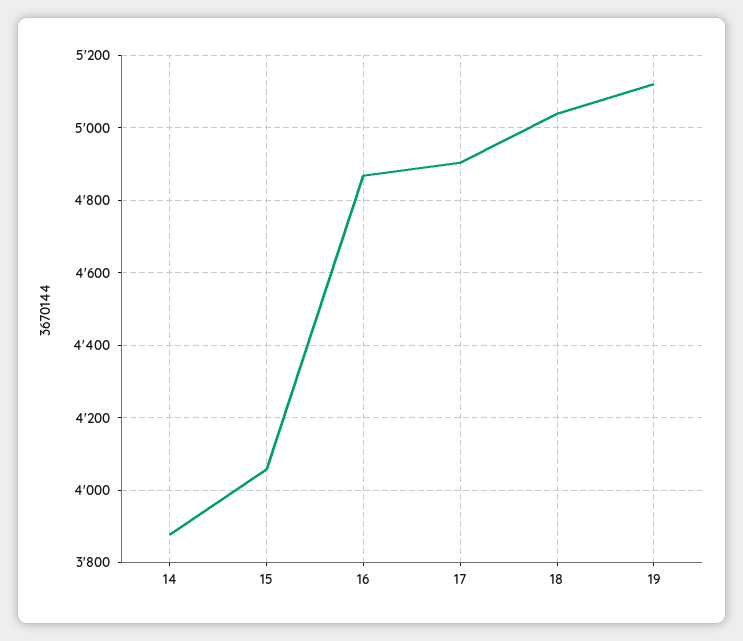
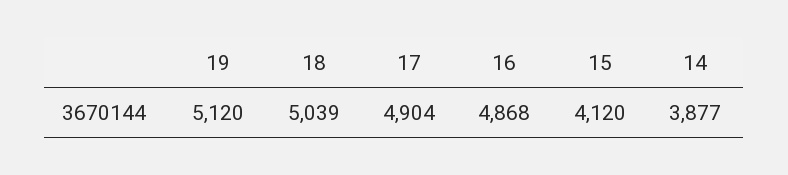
15: 4060 -> 4120

